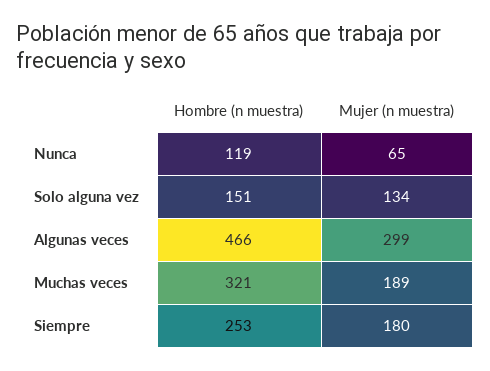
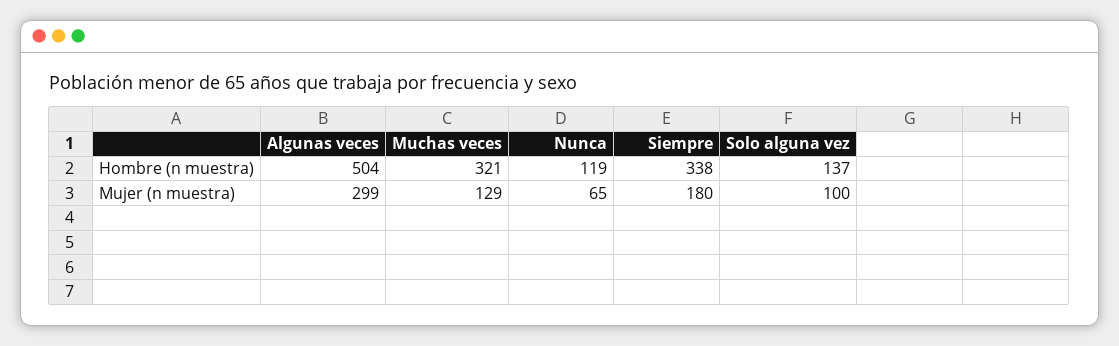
Hombre (n muestra), Solo alguna vez: 151 -> 137
Mujer (n muestra), Solo alguna vez: 134 -> 100
Hombre (n muestra), Algunas veces: 466 -> 504
Mujer (n muestra), Muchas veces: 189 -> 129
Hombre (n muestra), Siempre: 253 -> 338

